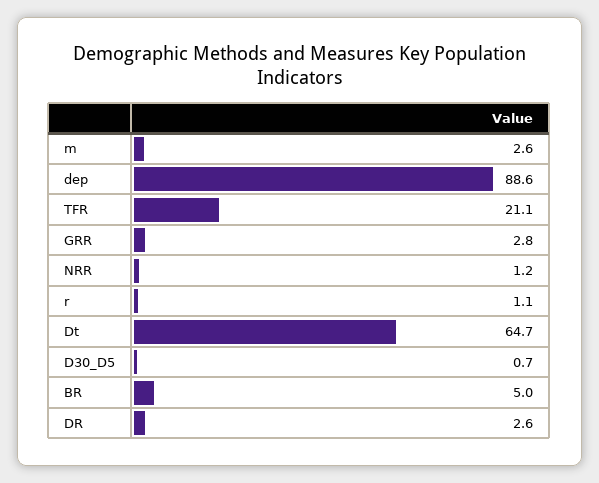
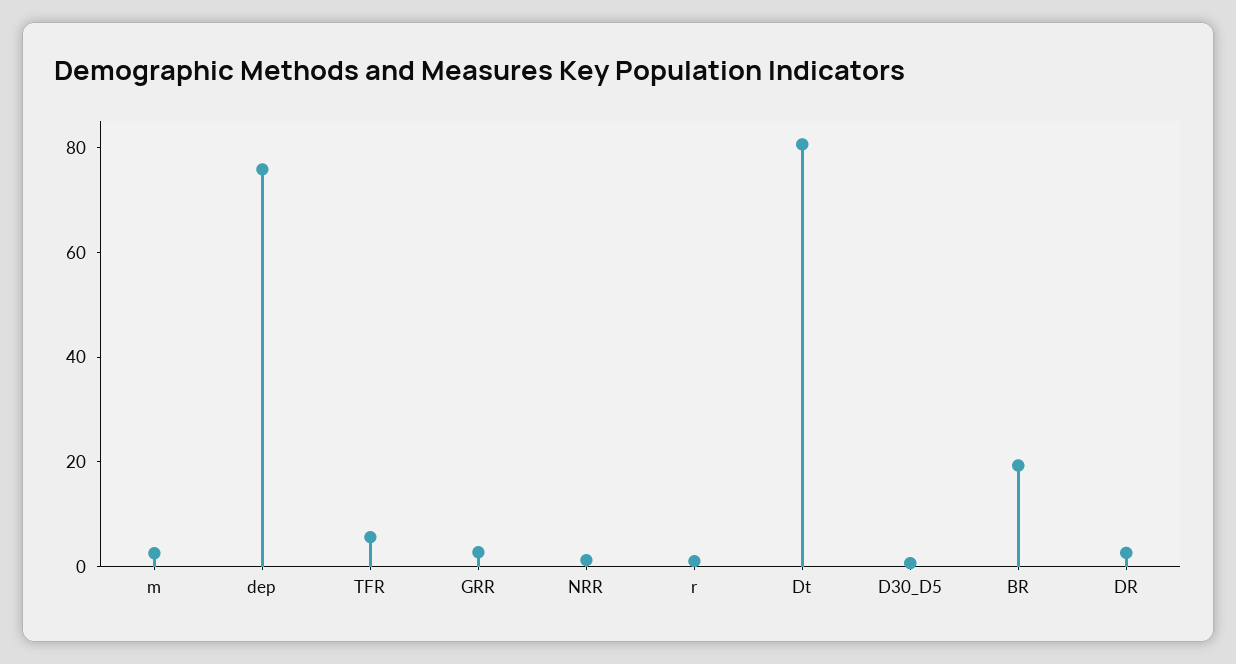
dep: 88.6 -> 75
TFR: 21.1 -> 5
Dt: 64.7 -> 80
BR: 5 -> 20

